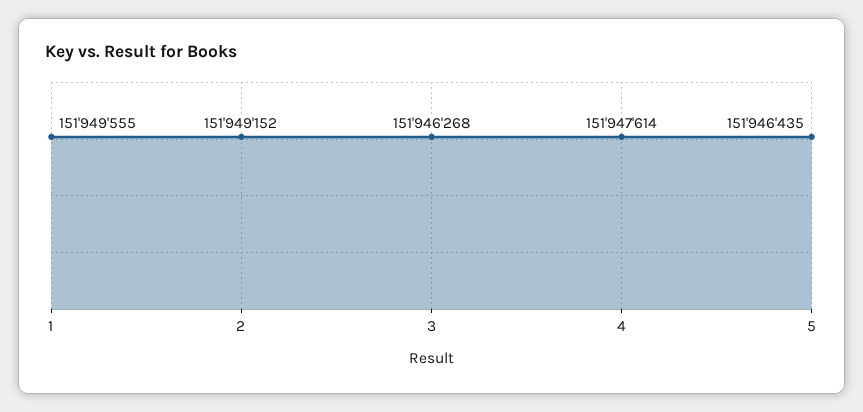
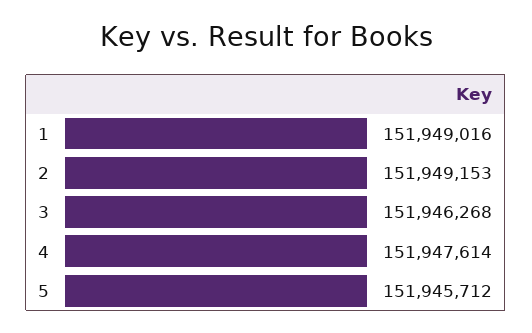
1: 151949555 -> 151949016
2: 151949152 -> 151949153
5: 151946435 -> 151945712

